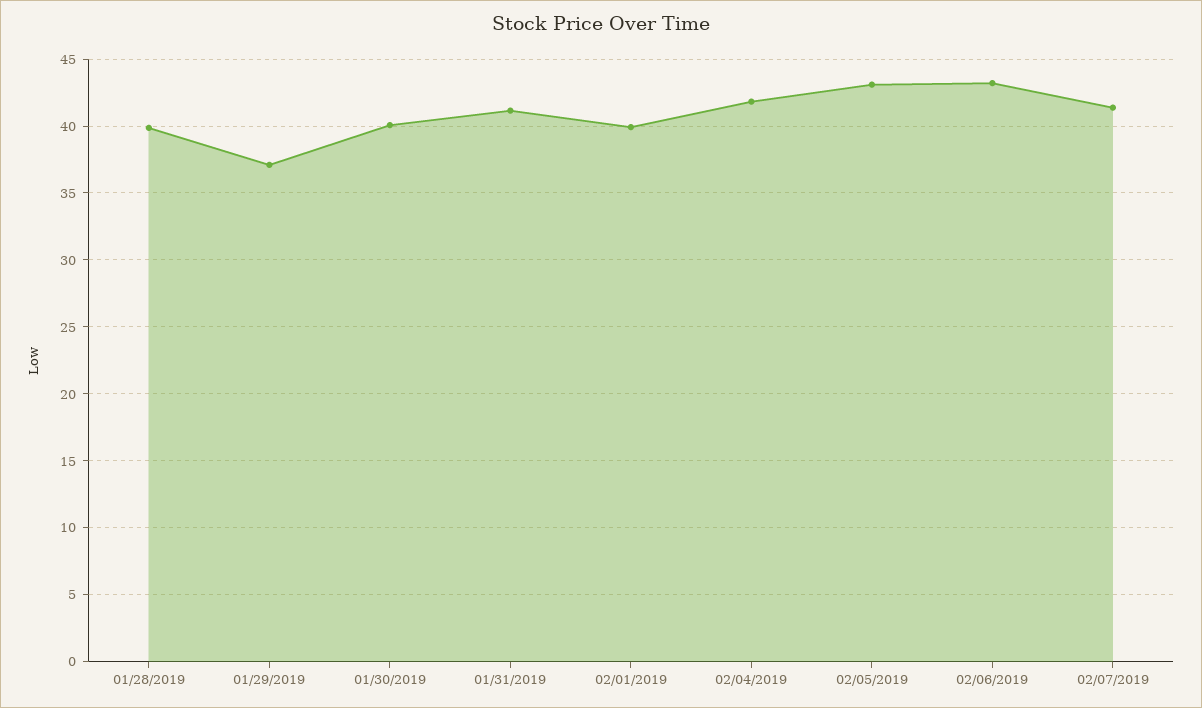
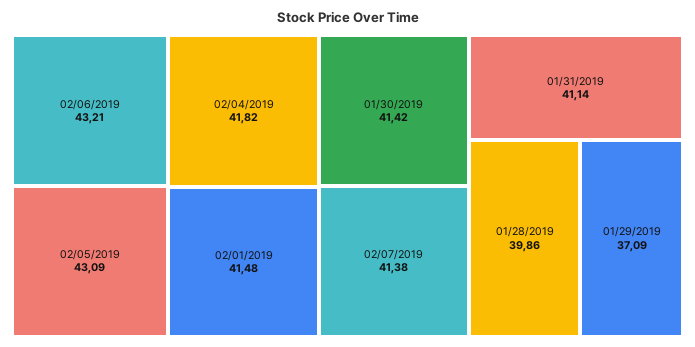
01/30/2019: 40 -> 41.42
02/01/2019: 40 -> 41.48

